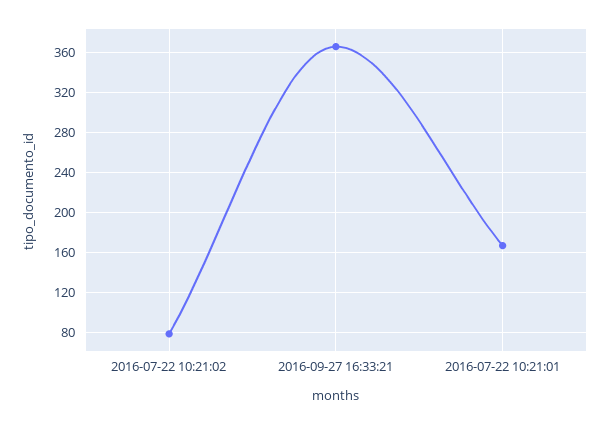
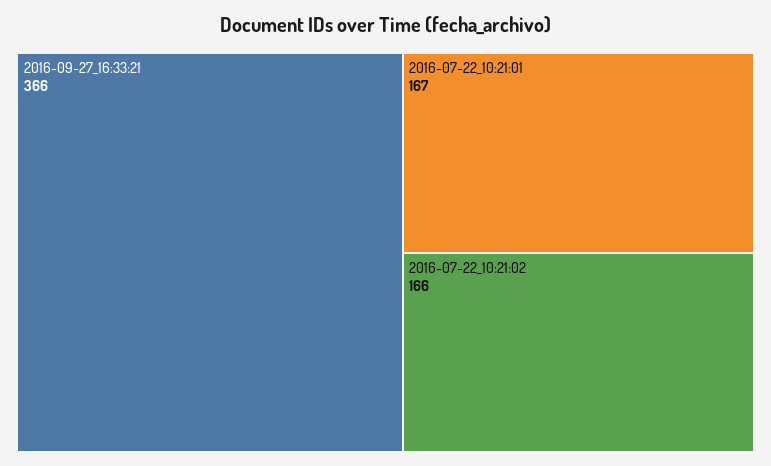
2016-07-22 10:21:02: 80 -> 166

